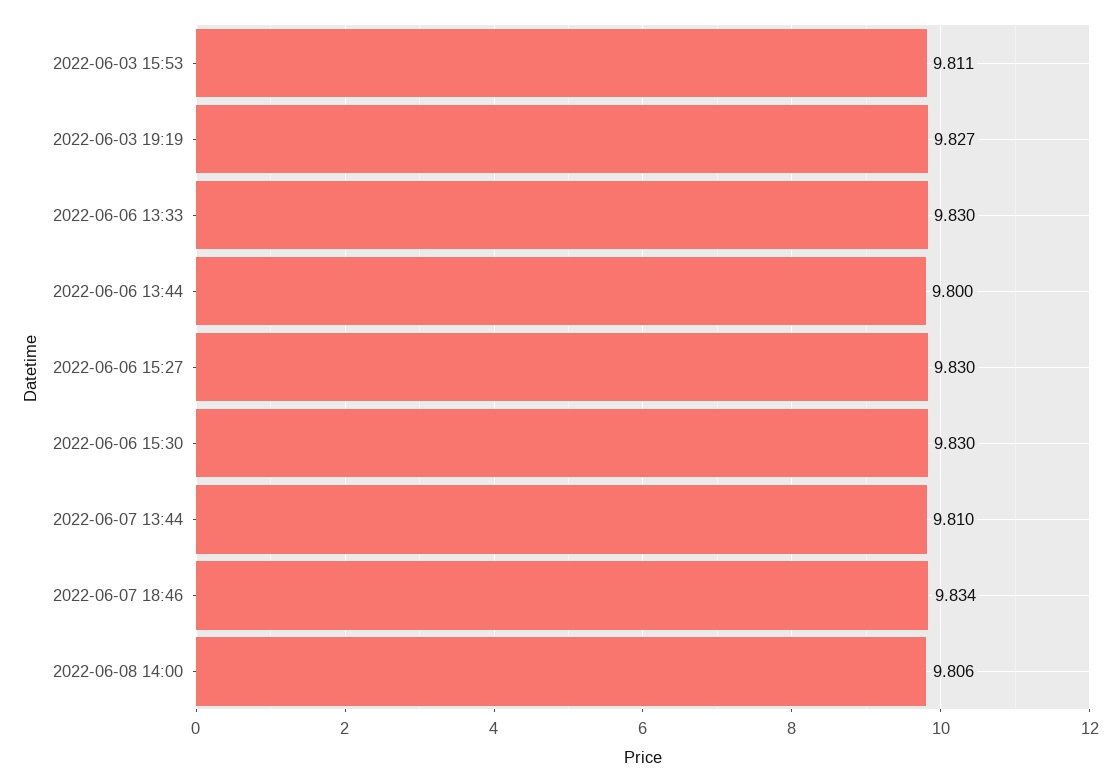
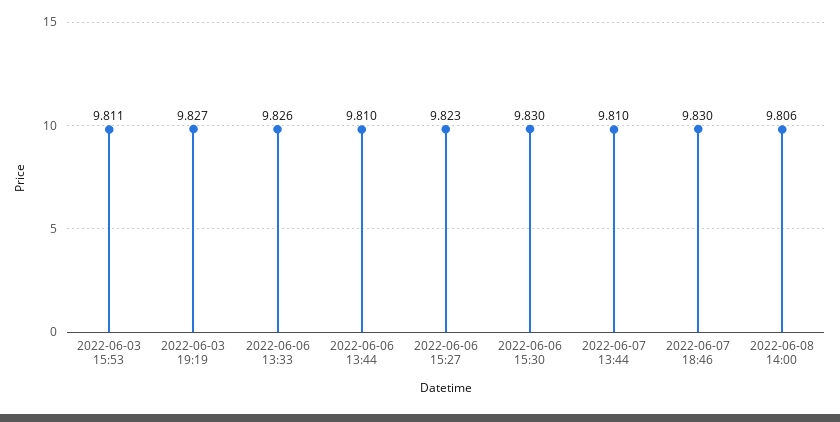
2022-06-06 13:33: 9.83 -> 9.826
2022-06-06 13:44: 9.8 -> 9.81
2022-06-06 15:27: 9.83 -> 9.823
2022-06-07 18:46: 9.834 -> 9.83

